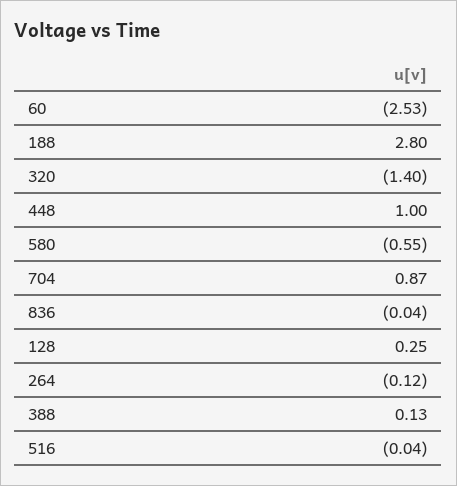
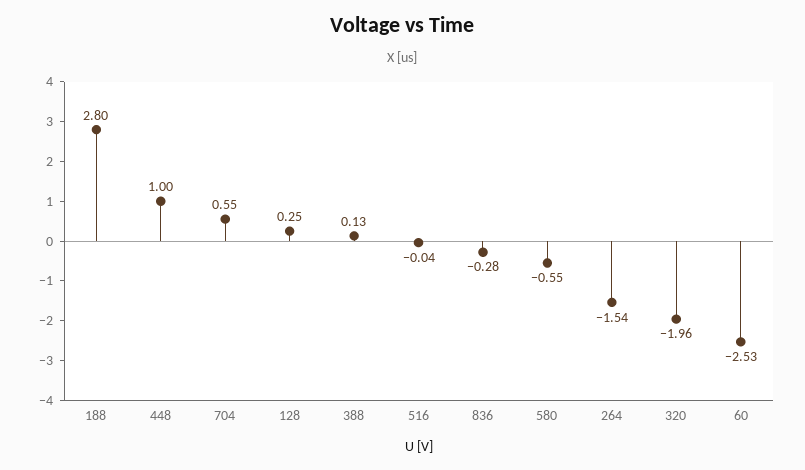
320: -1.4 -> -1.96
704: 0.87 -> 0.55
836: -0.04 -> -0.28
264: -0.12 -> -1.54

